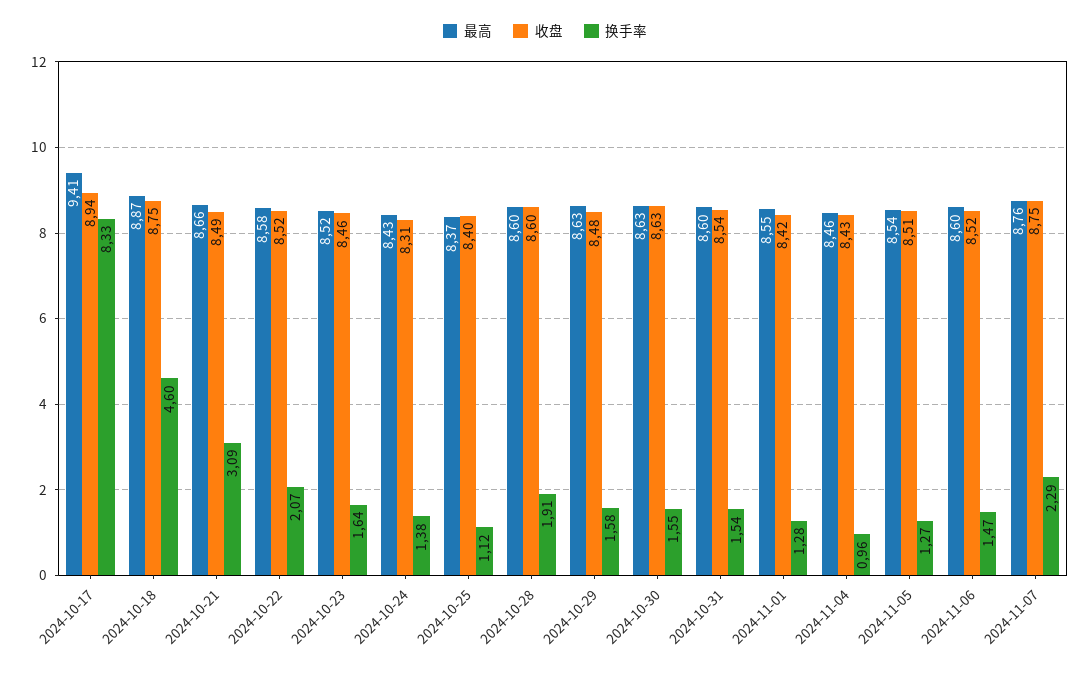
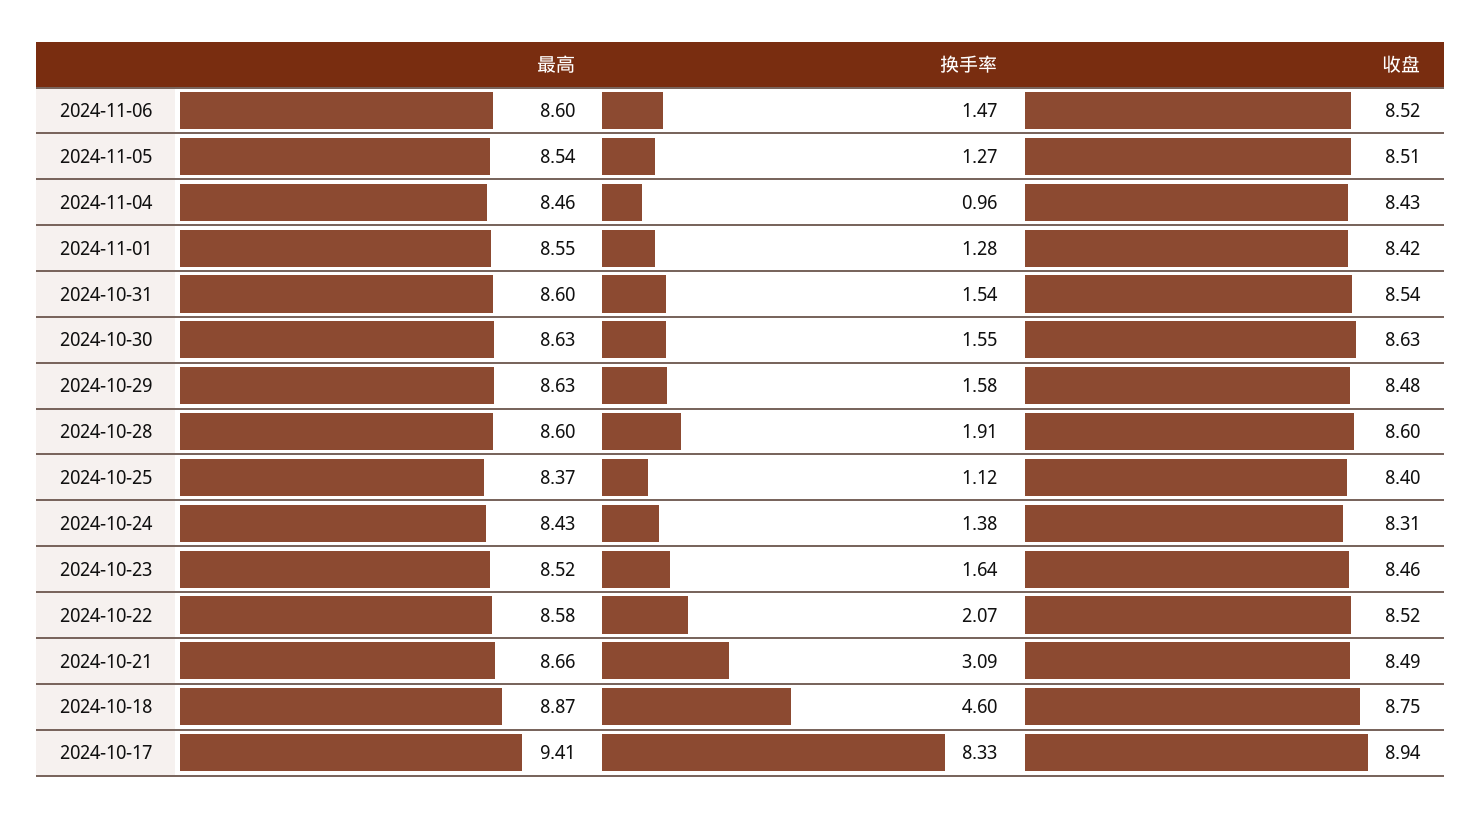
最高, 2024-11-07: 8.76 -> none
收盘, 2024-11-07: 8.75 -> none
换手率, 2024-11-07: 2.29 -> none

